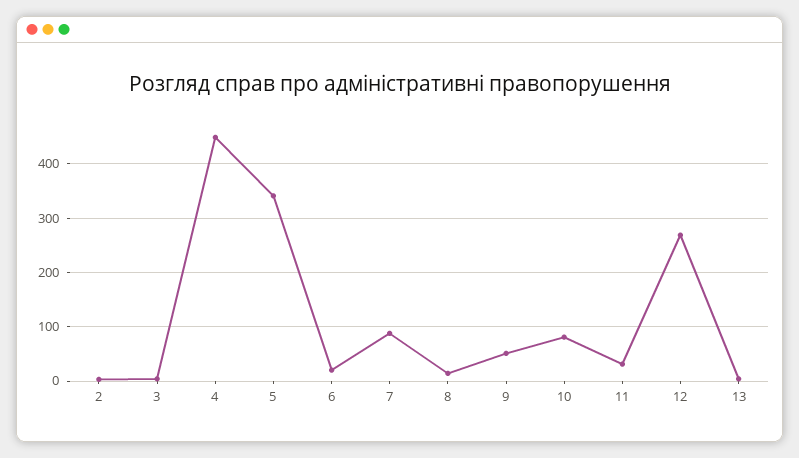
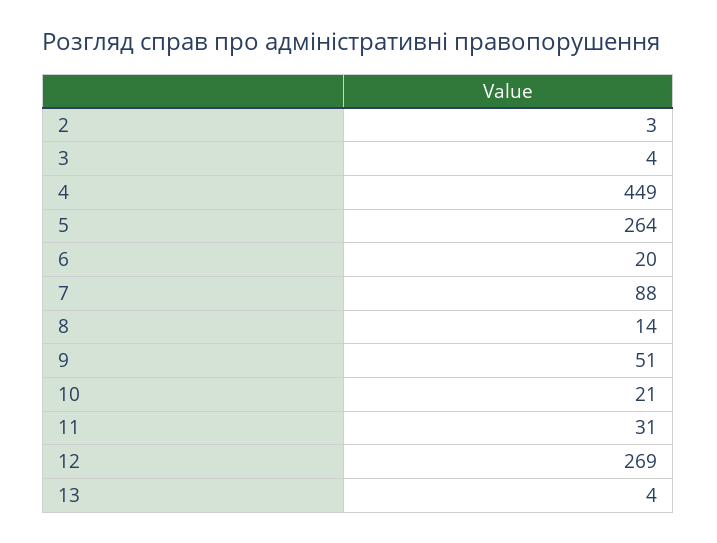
5: 340 -> 264
10: 80 -> 21

